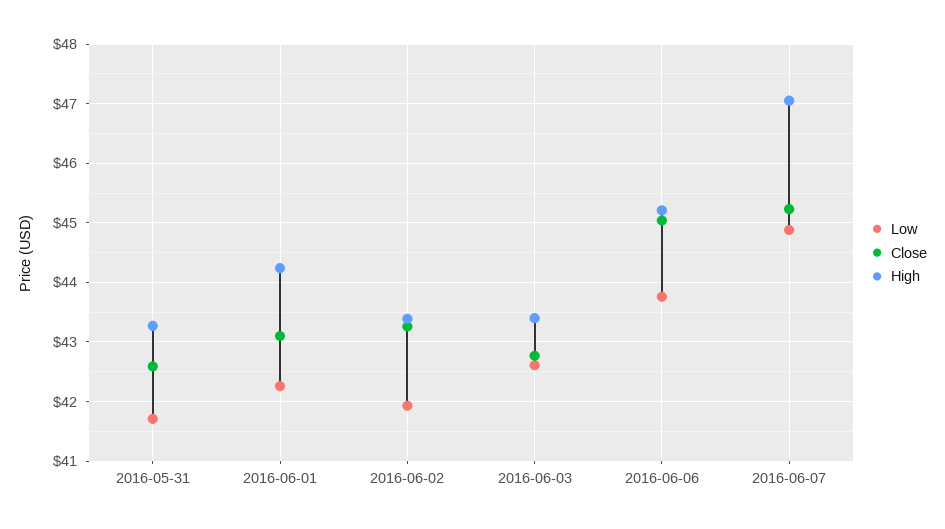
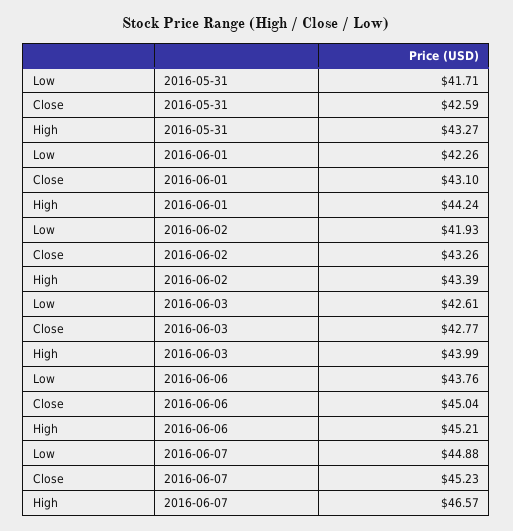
High, 2016-06-03: 43.4 -> 43.99
High, 2016-06-07: 47 -> 46.57

